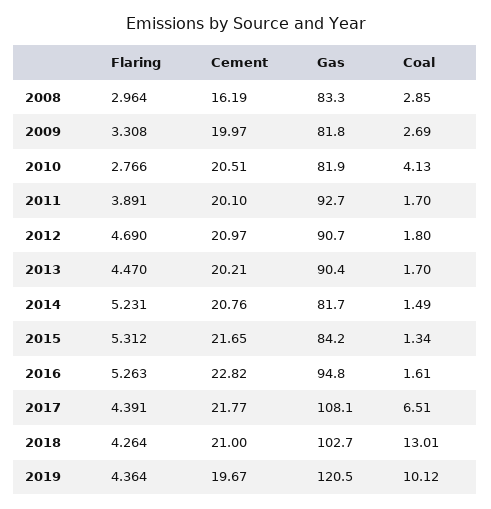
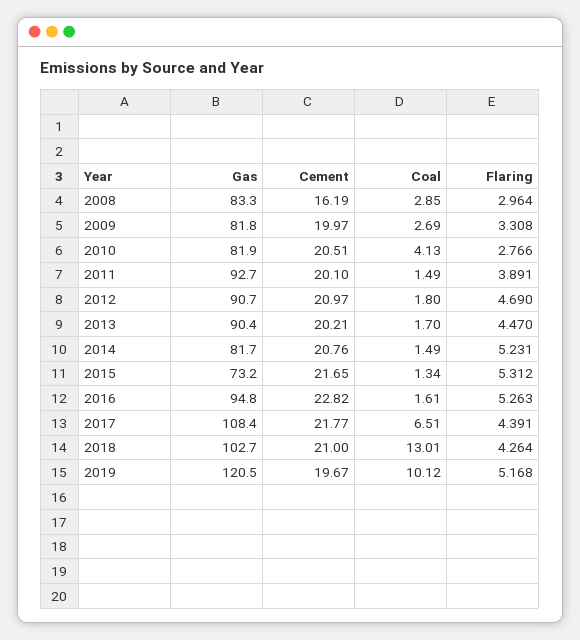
Coal, 2011: 1.7 -> 1.49
Gas, 2015: 84.2 -> 73.2
Gas, 2017: 108.1 -> 108.4
Flaring, 2019: 4.364 -> 5.168

